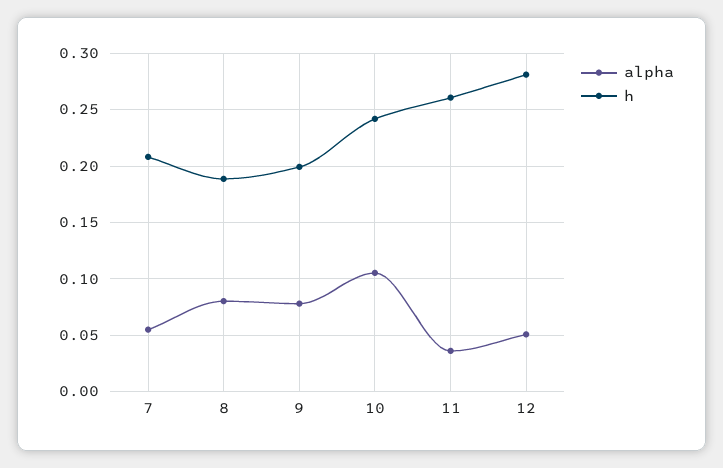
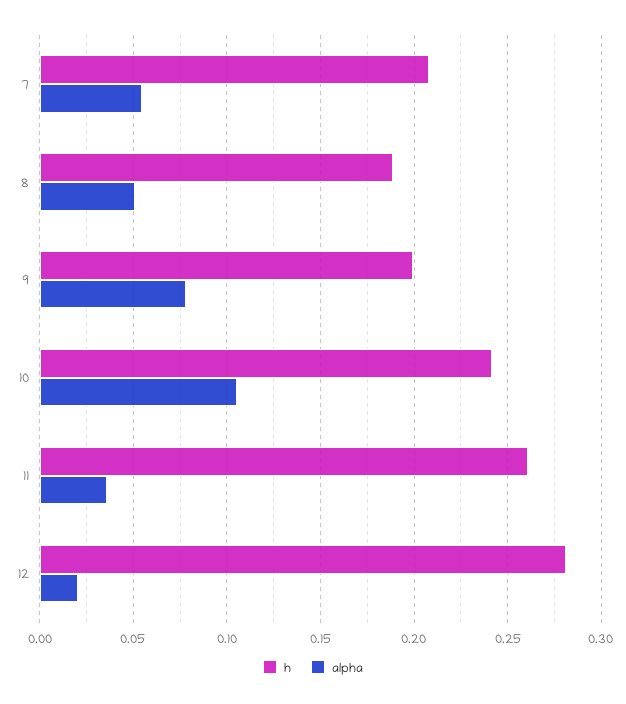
alpha, 8: 0.08 -> 0.05
alpha, 12: 0.05 -> 0.02

